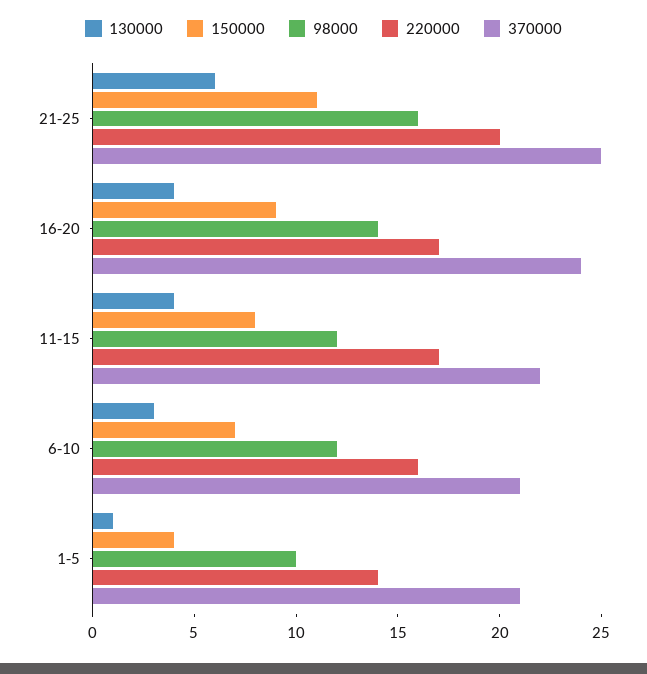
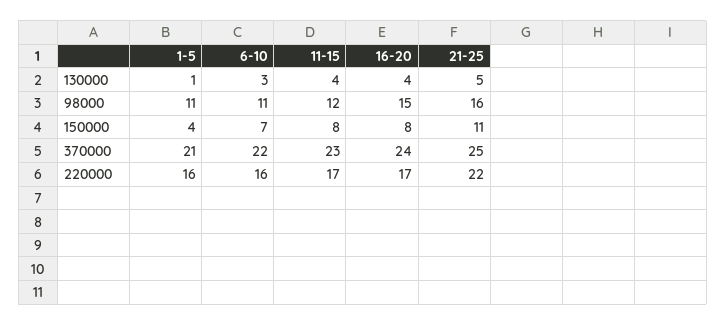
130000, 21-25: 6 -> 5
220000, 21-25: 20 -> 22
150000, 16-20: 9 -> 8
98000, 16-20: 14 -> 15
370000, 11-15: 22 -> 23
98000, 6-10: 12 -> 11
370000, 6-10: 21 -> 22
98000, 1-5: 10 -> 11
220000, 1-5: 14 -> 16

